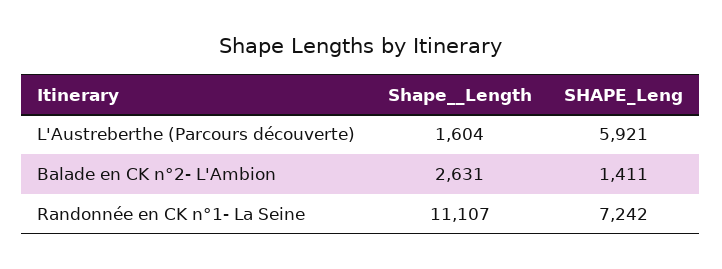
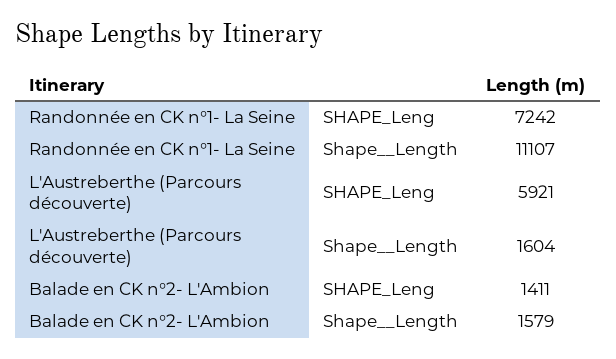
Shape__Length, Balade en CK n°2- L'Ambion: 2631 -> 1579

